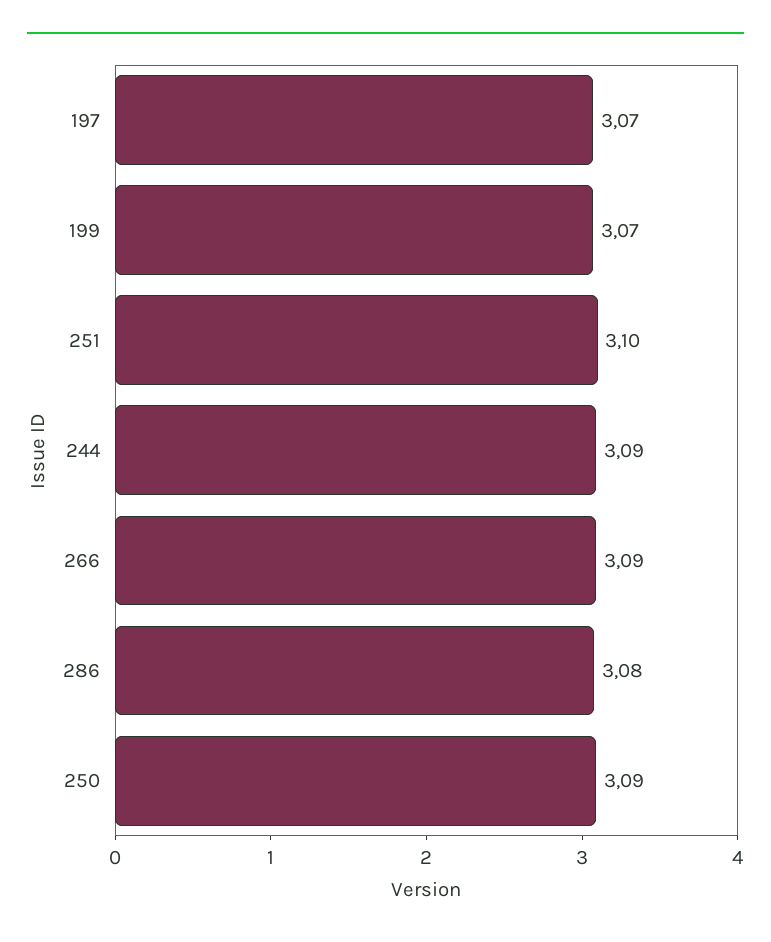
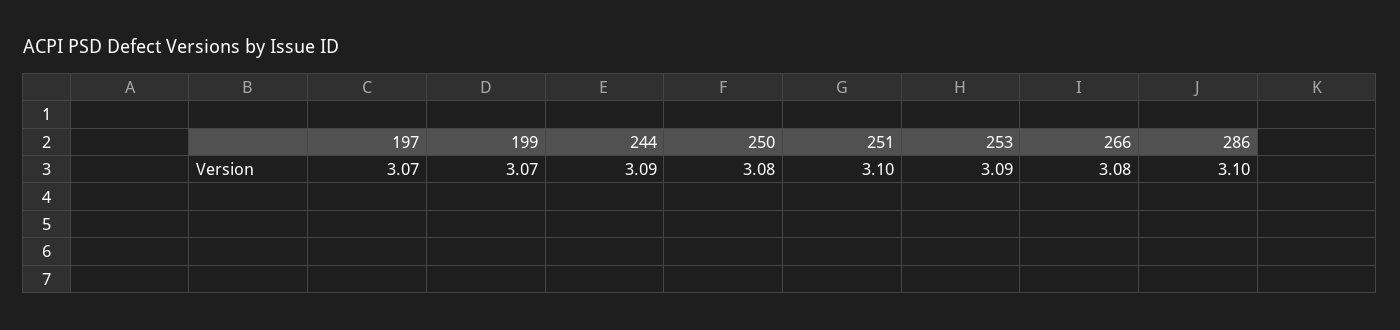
266: 3.09 -> 3.08
286: 3.08 -> 3.1
250: 3.09 -> 3.08
253: none -> 3.09

